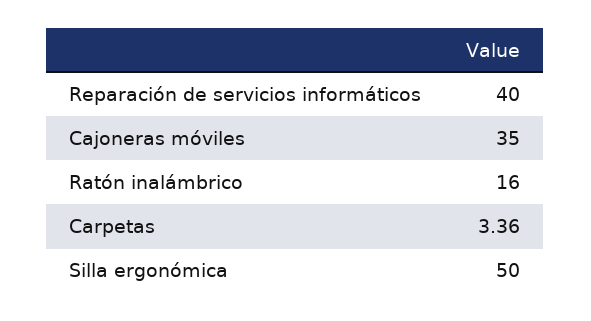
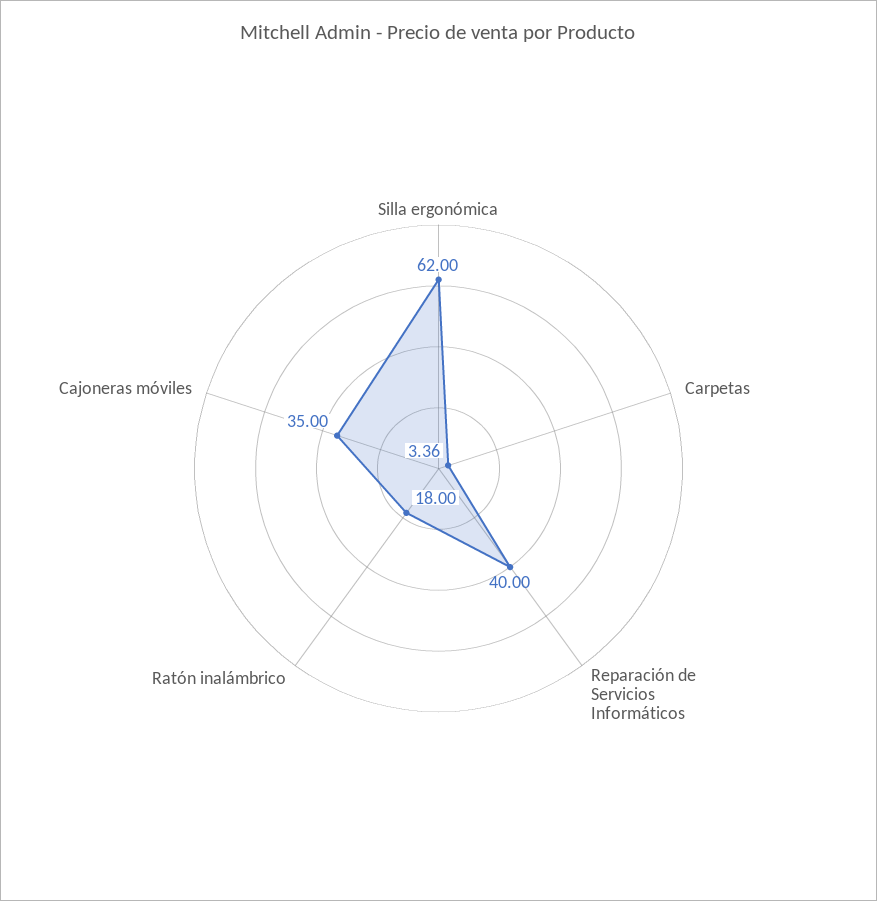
Ratón inalámbrico: 16 -> 18
Silla ergonómica: 50 -> 62

